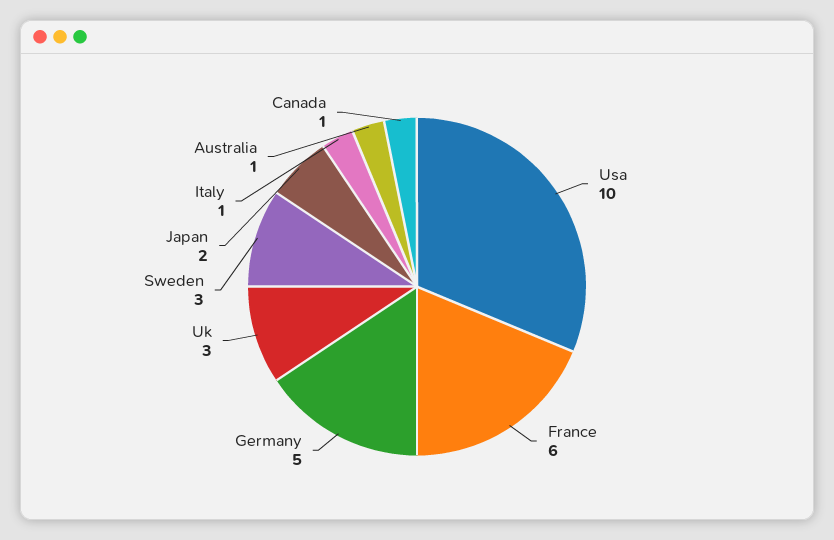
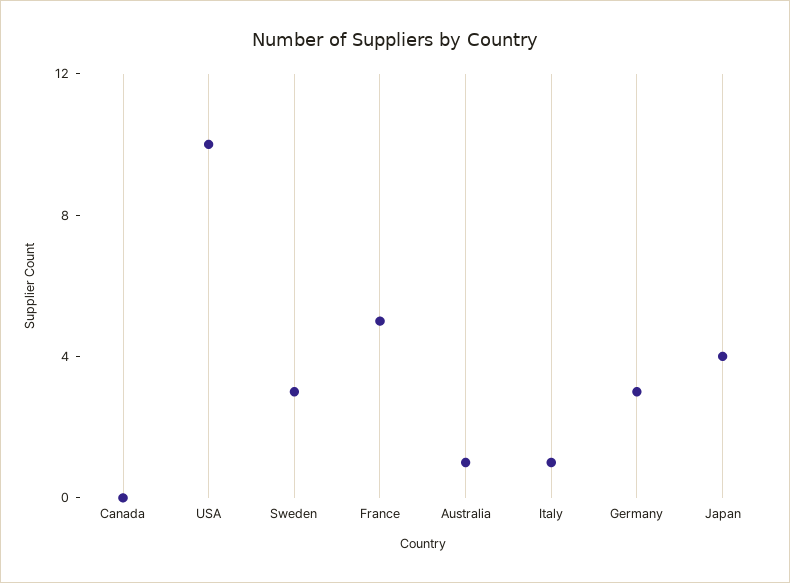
France: 6 -> 5
Germany: 5 -> 3
Uk: 3 -> none
Japan: 2 -> 4
Canada: 1 -> 0

